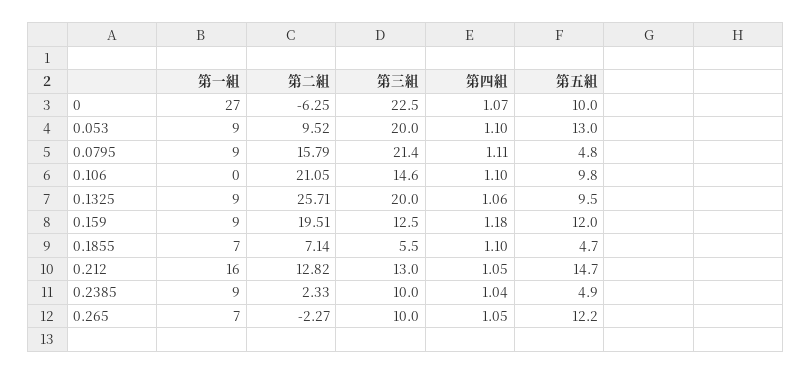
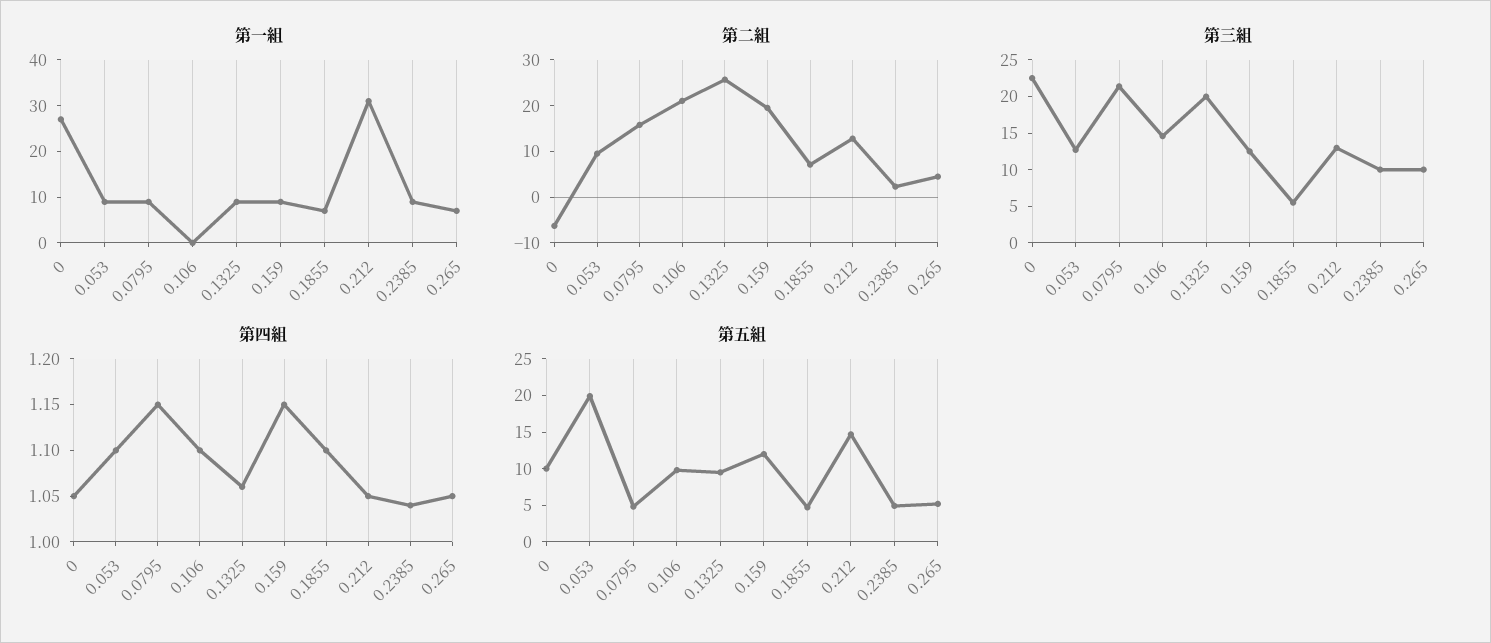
第四組, 0: 1.07 -> 1.05
第三組, 0.053: 20 -> 12.5
第五組, 0.053: 13 -> 20
第四組, 0.0795: 1.11 -> 1.15
第四組, 0.159: 1.18 -> 1.15
第一組, 0.212: 16 -> 30
第二組, 0.265: -2.27 -> 4
第五組, 0.265: 12.2 -> 5

